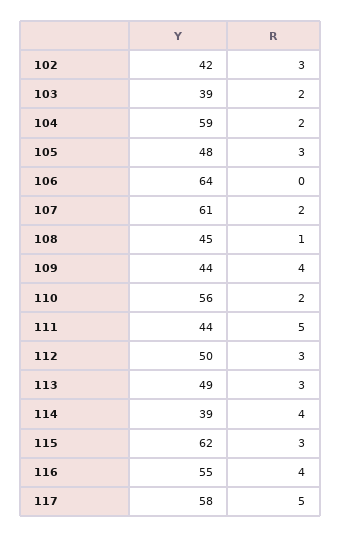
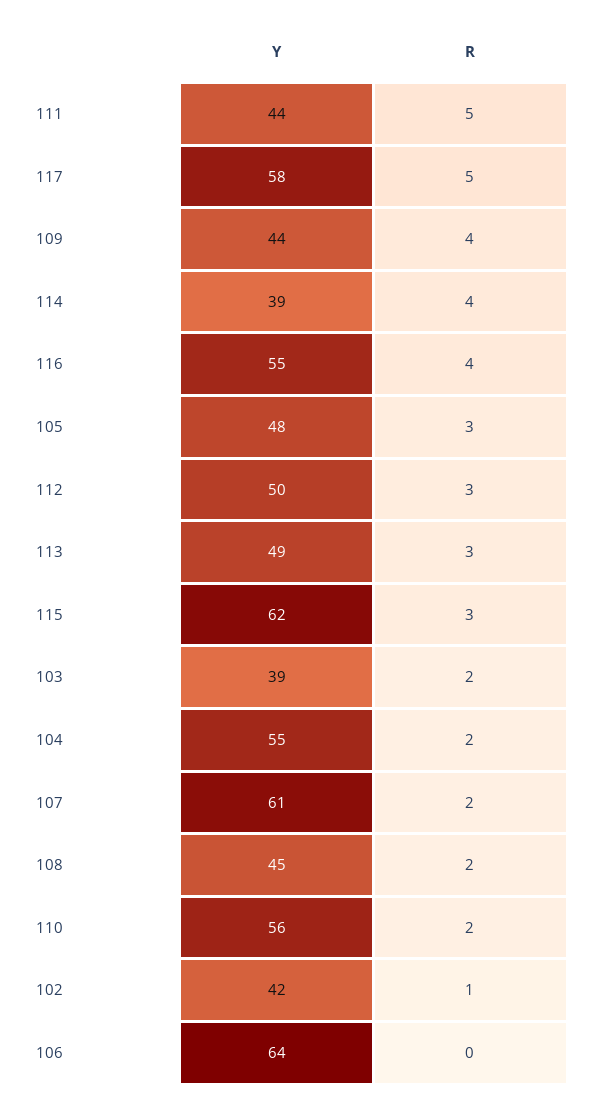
R, 102: 3 -> 1
Y, 104: 59 -> 55
R, 108: 1 -> 2

